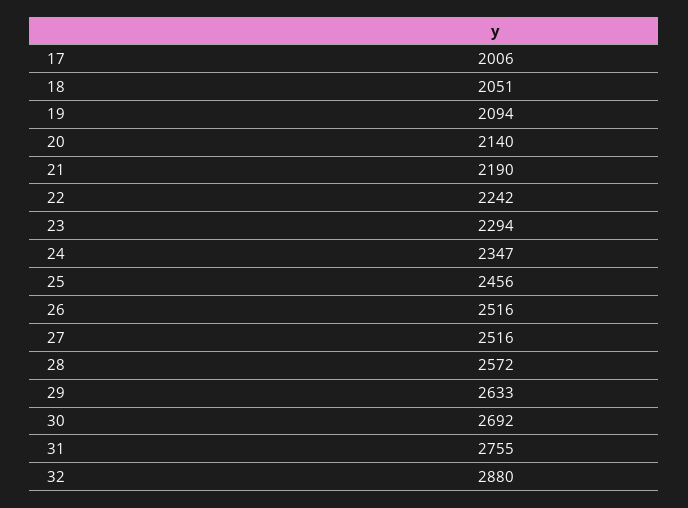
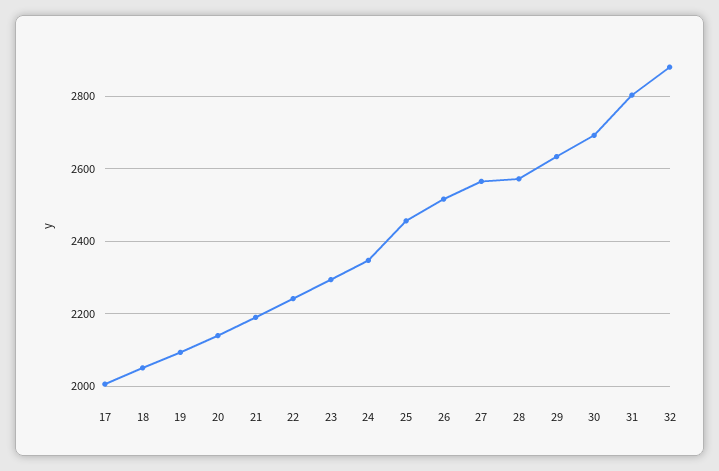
27: 2516 -> 2560
31: 2755 -> 2800

